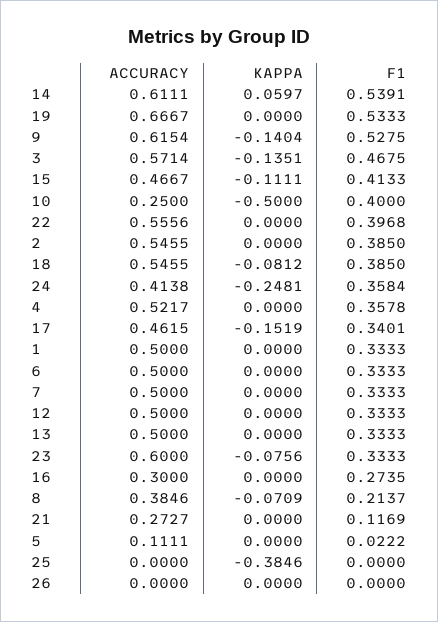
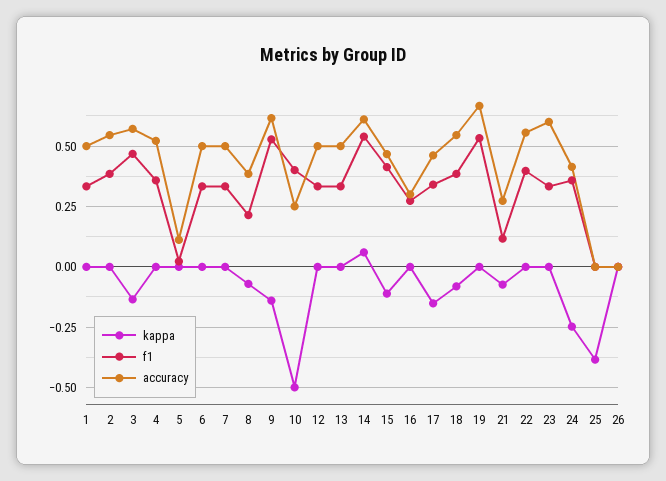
KAPPA, 23: -0.0756 -> 0
KAPPA, 21: 0 -> -0.075

